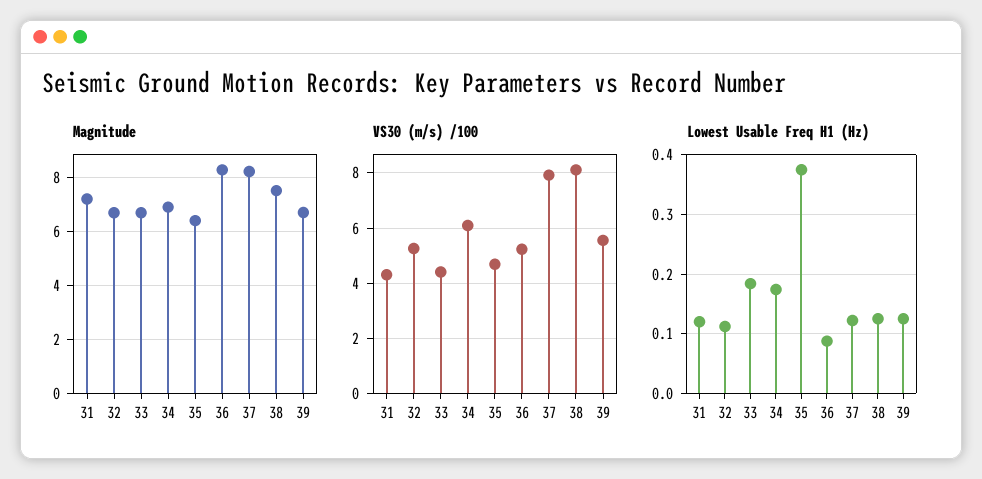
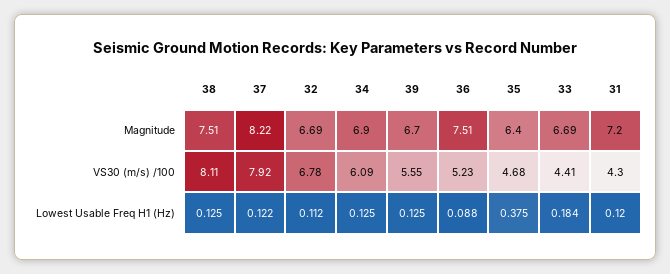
Magnitude, 36: 8.25 -> 7.51
VS30 (m/s) /100, 32: 5.25 -> 6.78
Lowest Usable Freq H1 (Hz), 34: 0.18 -> 0.125

